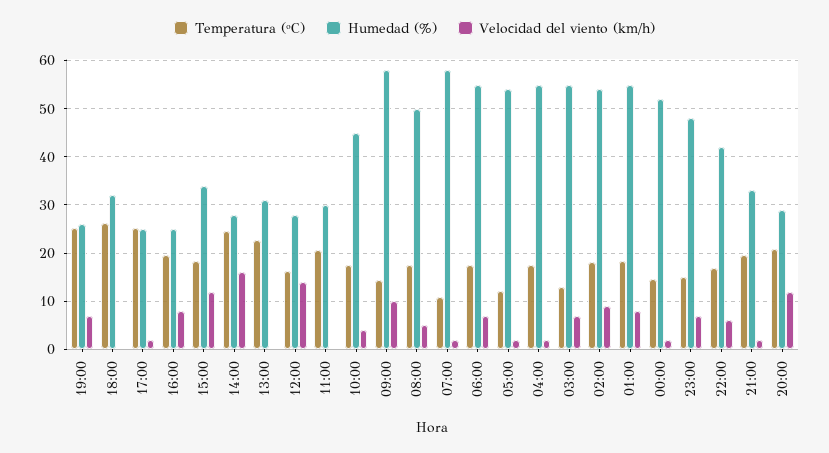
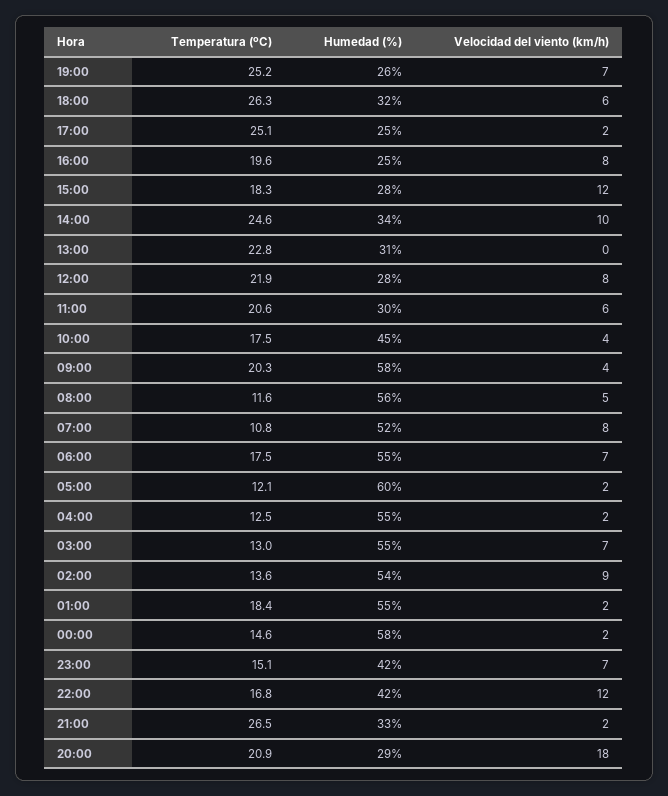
Velocidad del viento (km/h), 18:00: 0 -> 6
Humedad (%), 15:00: 34 -> 28
Humedad (%), 14:00: 28 -> 34
Velocidad del viento (km/h), 14:00: 16 -> 10
Temperatura (ºC), 12:00: 16 -> 21.9
Velocidad del viento (km/h), 12:00: 14 -> 8
Velocidad del viento (km/h), 11:00: 0 -> 6
Temperatura (ºC), 09:00: 14 -> 20.3
Velocidad del viento (km/h), 09:00: 10 -> 4
Temperatura (ºC), 08:00: 18 -> 11.6
Humedad (%), 08:00: 50 -> 56
Humedad (%), 07:00: 58 -> 52
Velocidad del viento (km/h), 07:00: 2 -> 8
Humedad (%), 05:00: 54 -> 60
Temperatura (ºC), 04:00: 18 -> 12.5
Temperatura (ºC), 02:00: 18 -> 13.6
Velocidad del viento (km/h), 01:00: 8 -> 2
Humedad (%), 00:00: 52 -> 58
Humedad (%), 23:00: 48 -> 42
Velocidad del viento (km/h), 22:00: 6 -> 12
Temperatura (ºC), 21:00: 20 -> 26.5
Velocidad del viento (km/h), 20:00: 12 -> 18

